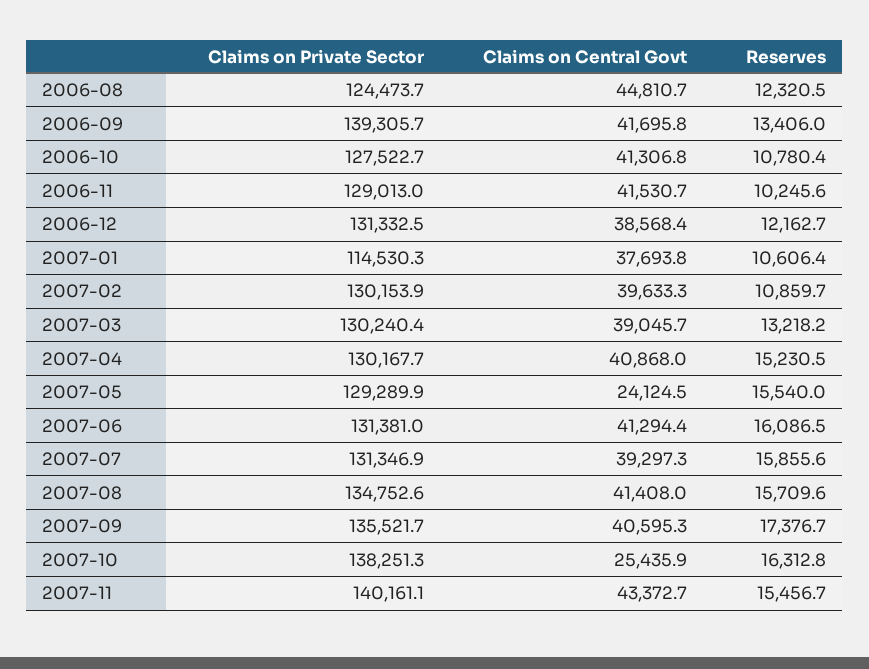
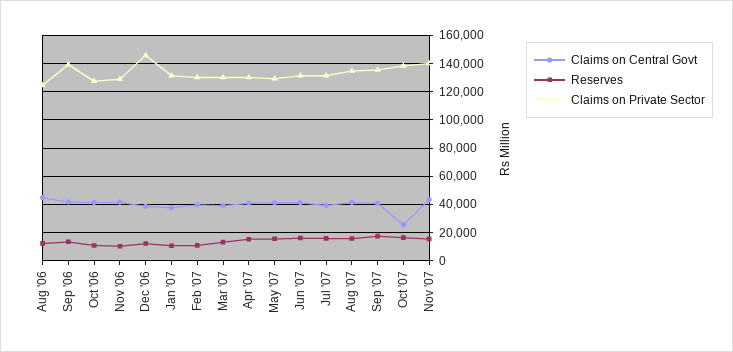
Claims on Private Sector, 2006-12: 131332.5 -> 145000
Claims on Private Sector, 2007-01: 114530.3 -> 130000
Claims on Central Govt, 2007-05: 24124.5 -> 40000

